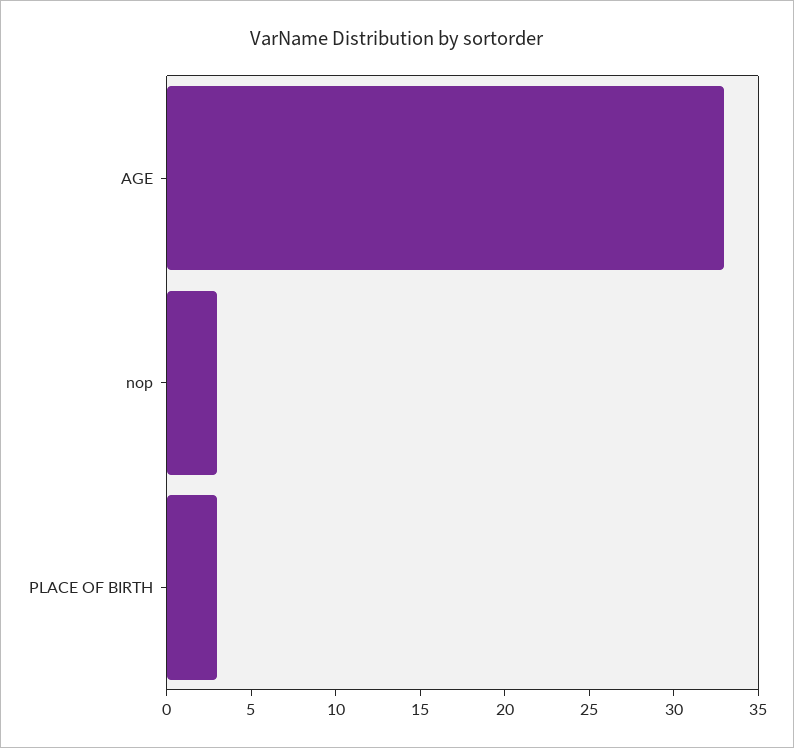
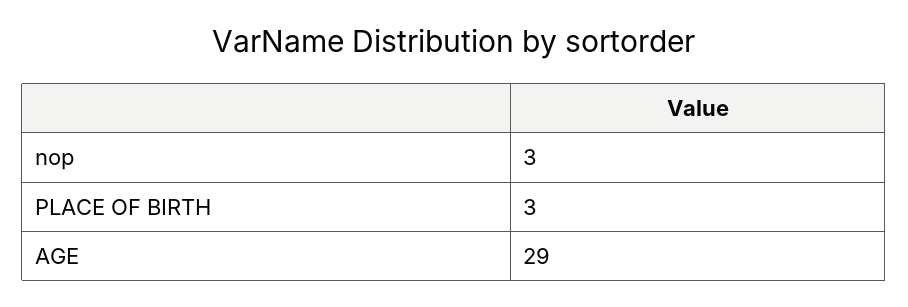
AGE: 33 -> 29

